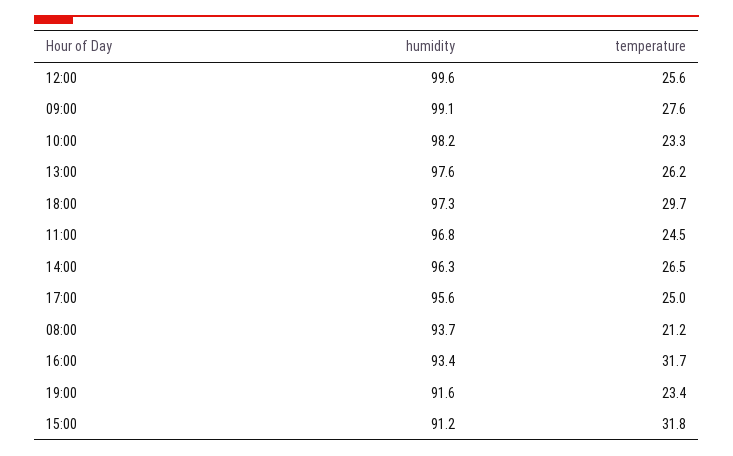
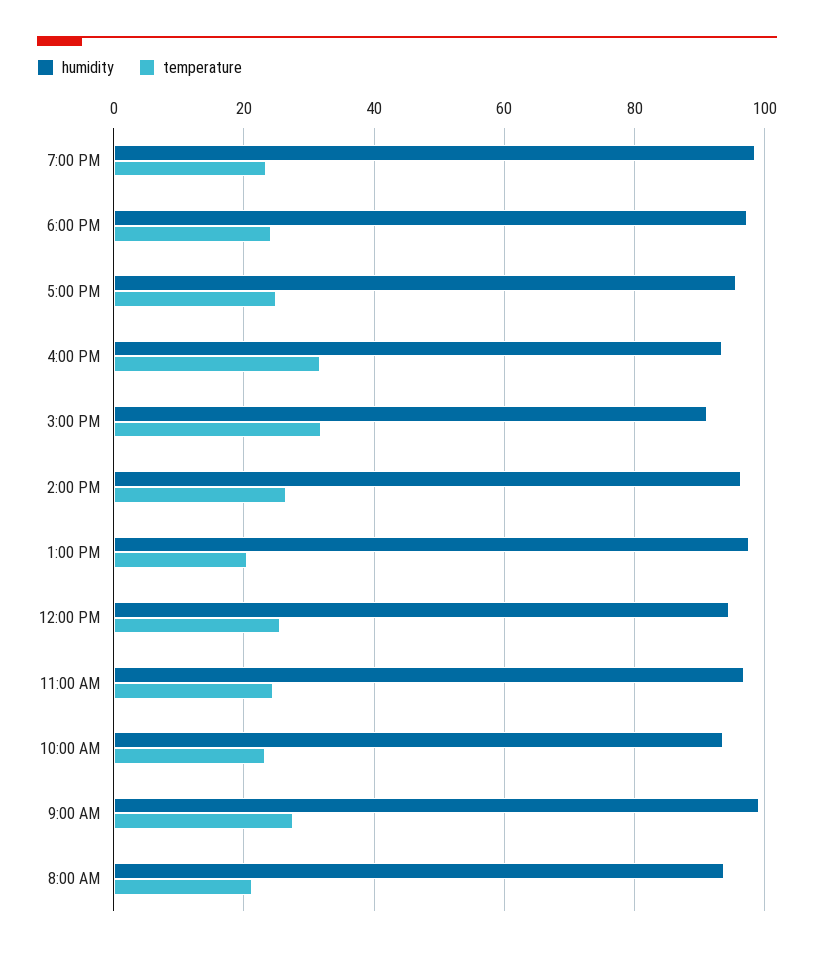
humidity, 12:00: 99.6 -> 94
humidity, 10:00: 98.2 -> 94
temperature, 13:00: 26.2 -> 20
temperature, 18:00: 29.7 -> 24
humidity, 19:00: 91.6 -> 98

